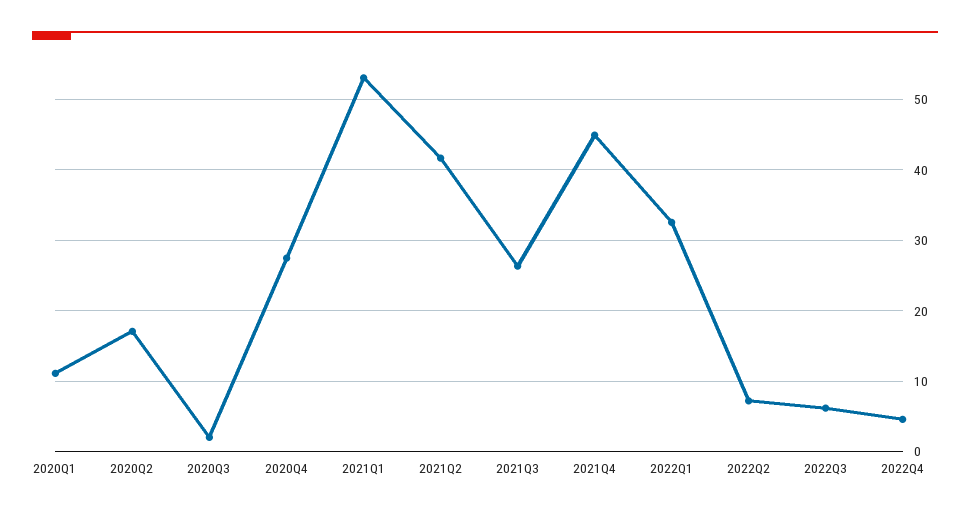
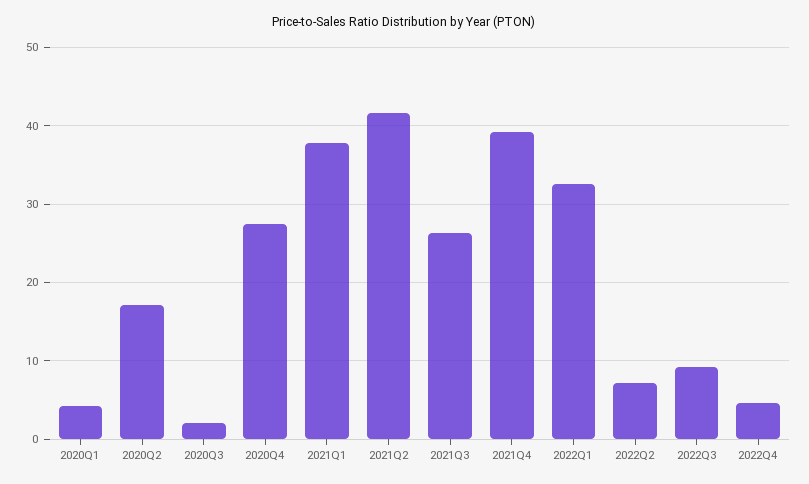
2020Q1: 11 -> 4
2021Q1: 53 -> 38
2021Q4: 45 -> 39
2022Q3: 6 -> 9

